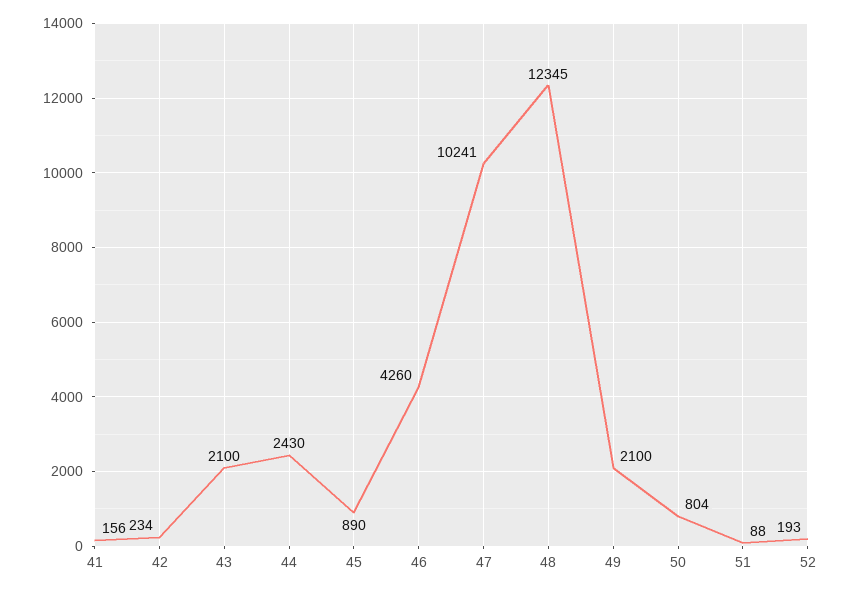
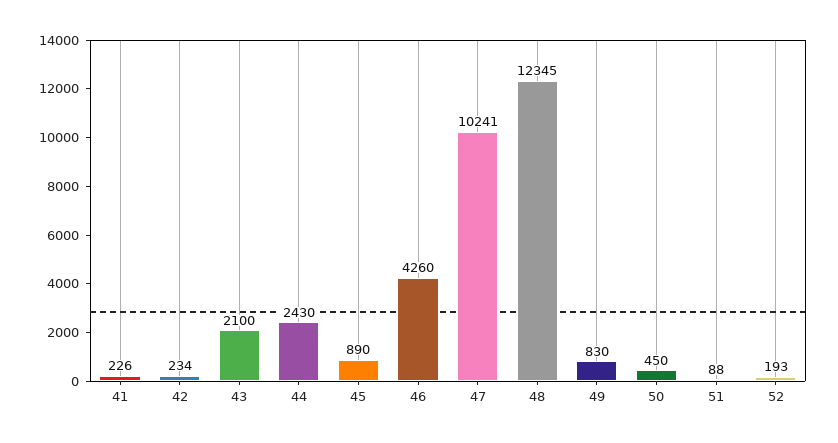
41: 156 -> 226
49: 2100 -> 830
50: 804 -> 450

